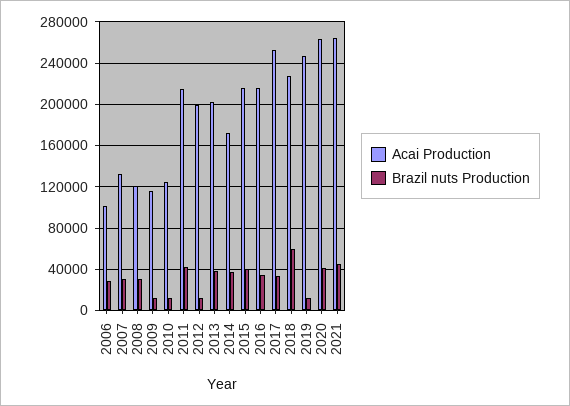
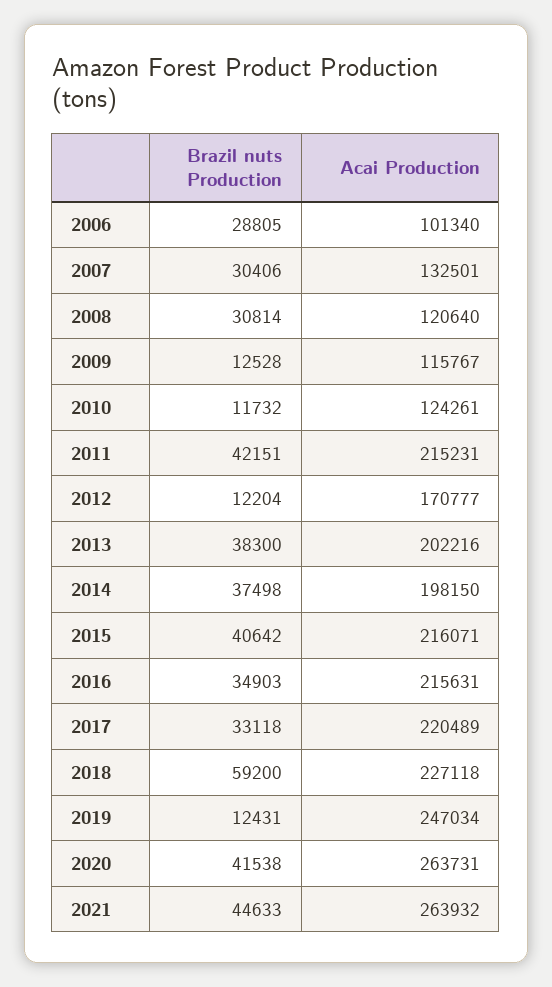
Acai Production, 2012: 200000 -> 170777
Acai Production, 2014: 170000 -> 198150
Acai Production, 2017: 250000 -> 220489

